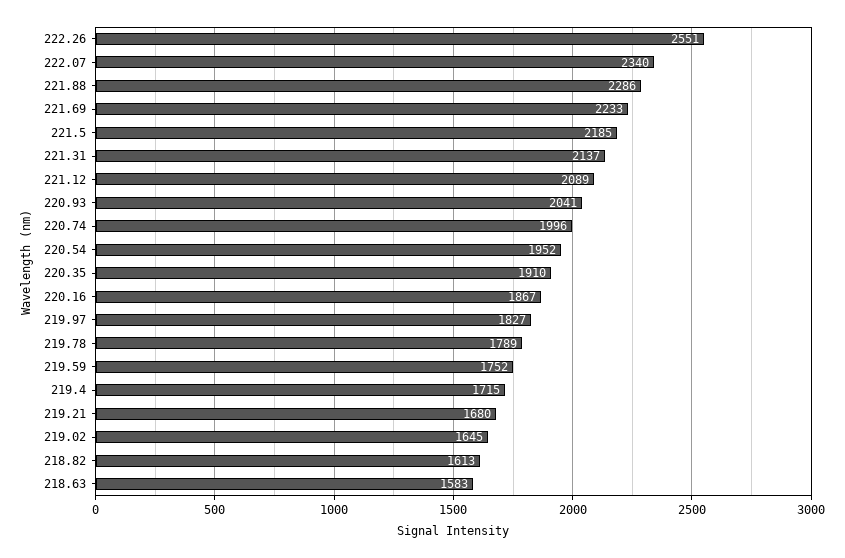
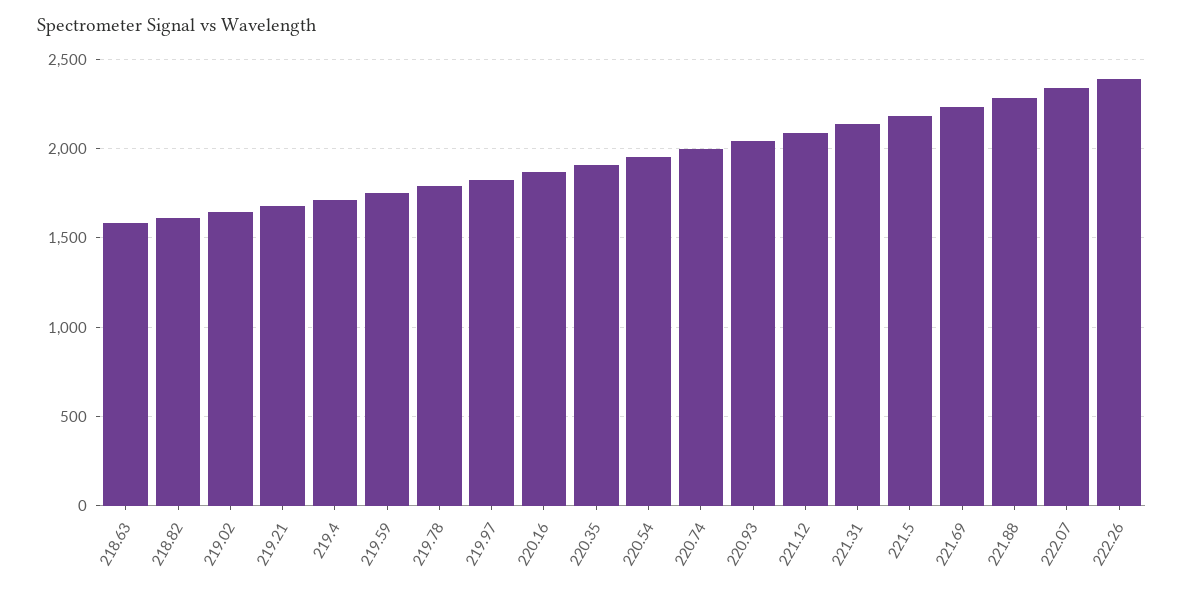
222.26: 2551 -> 2400

